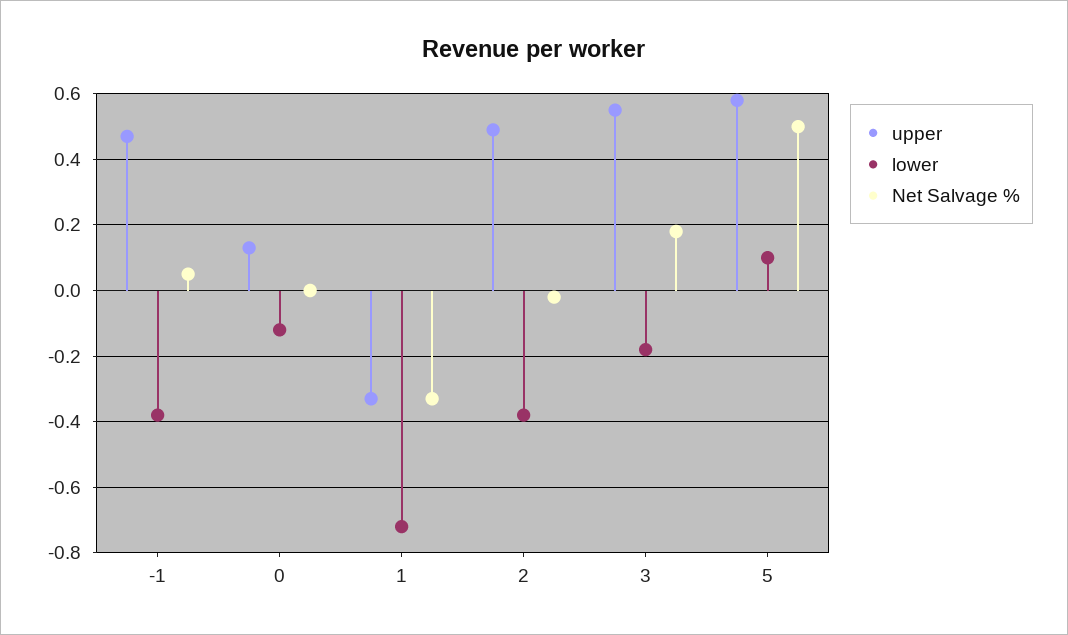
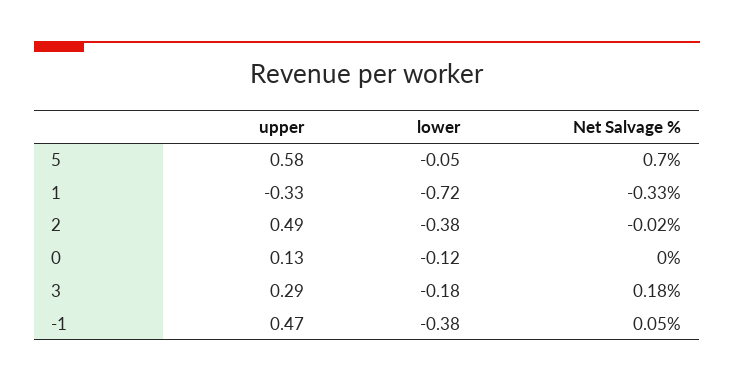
upper, 3: 0.55 -> 0.29
lower, 5: 0.1 -> -0.05
Net Salvage %, 5: 0.5 -> 0.7

